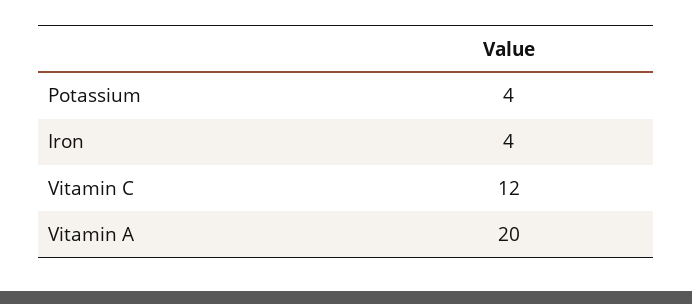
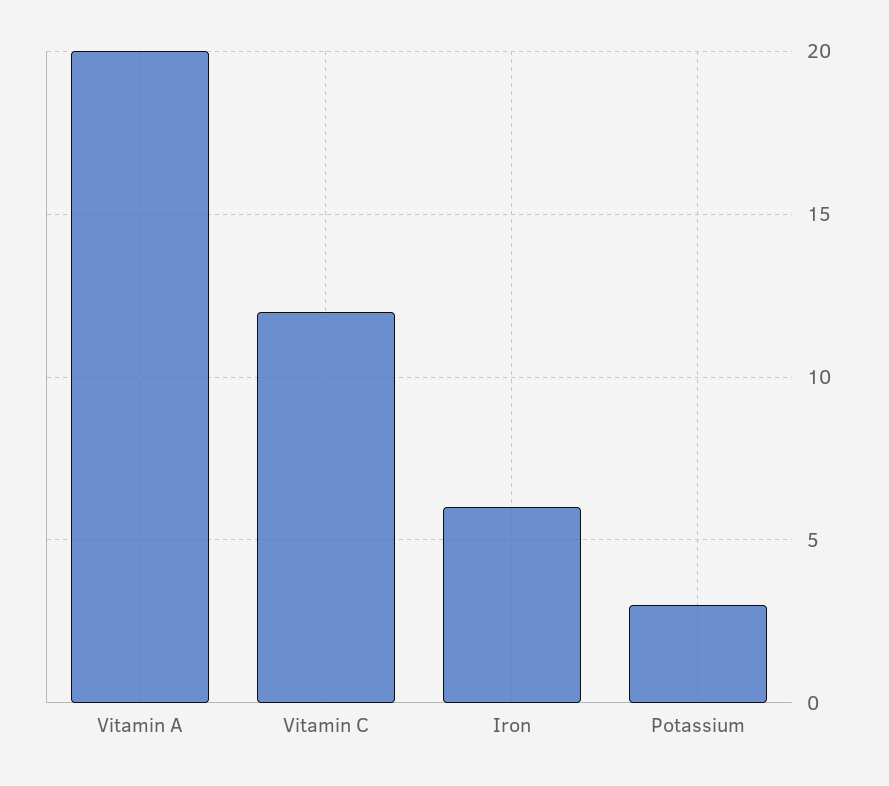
Potassium: 4 -> 3
Iron: 4 -> 6

